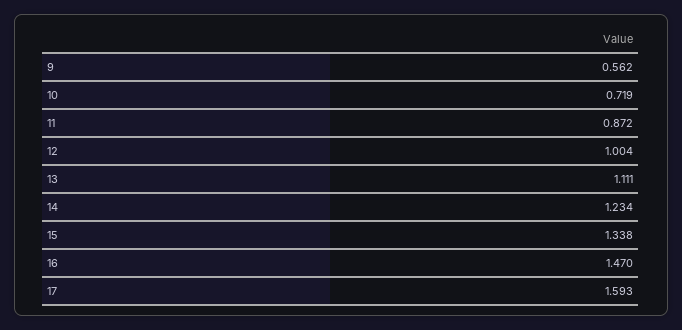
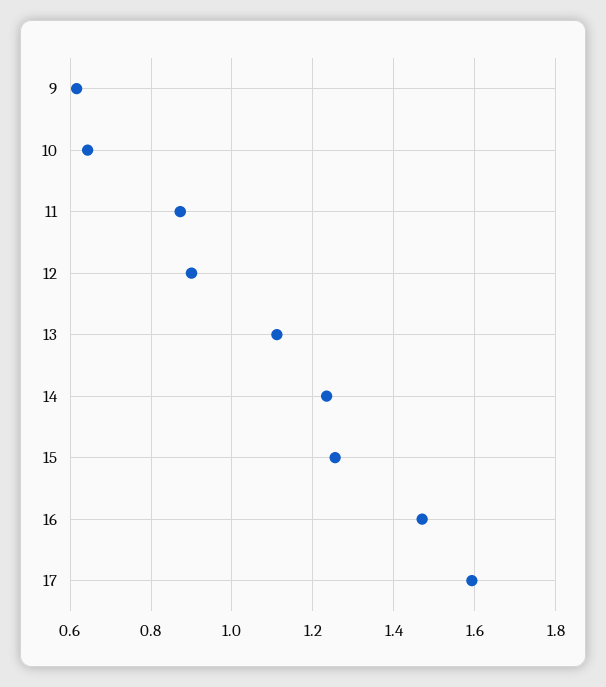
9: 0.562 -> 0.62
10: 0.719 -> 0.64
12: 1.004 -> 0.9
15: 1.338 -> 1.26

